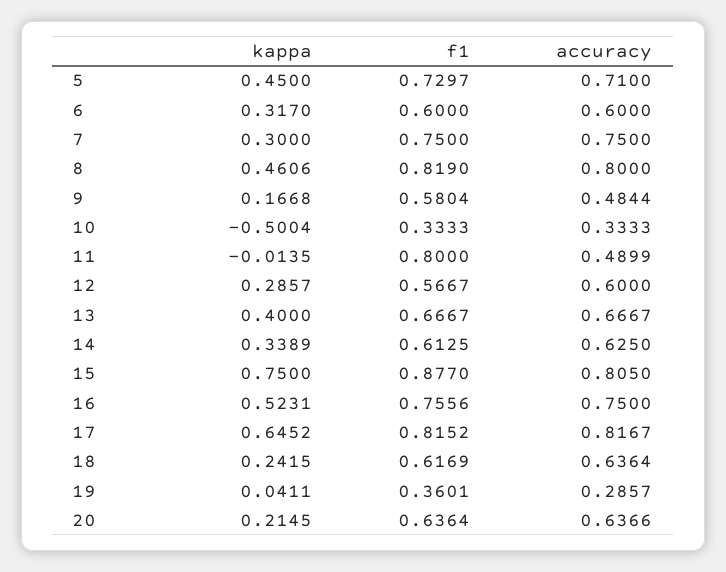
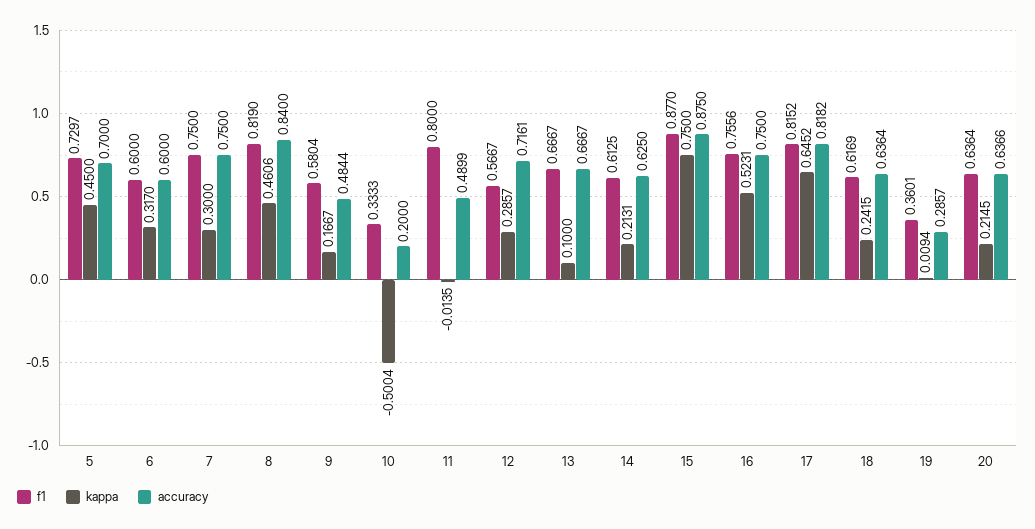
accuracy, 5: 0.71 -> 0.7
accuracy, 8: 0.8 -> 0.84
kappa, 9: 0.1668 -> 0.1667
accuracy, 10: 0.3333 -> 0.2
accuracy, 12: 0.6 -> 0.7161
kappa, 13: 0.4 -> 0.1
kappa, 14: 0.3389 -> 0.2131
accuracy, 15: 0.805 -> 0.875
accuracy, 17: 0.8167 -> 0.8182
kappa, 19: 0.0411 -> 0.0094

